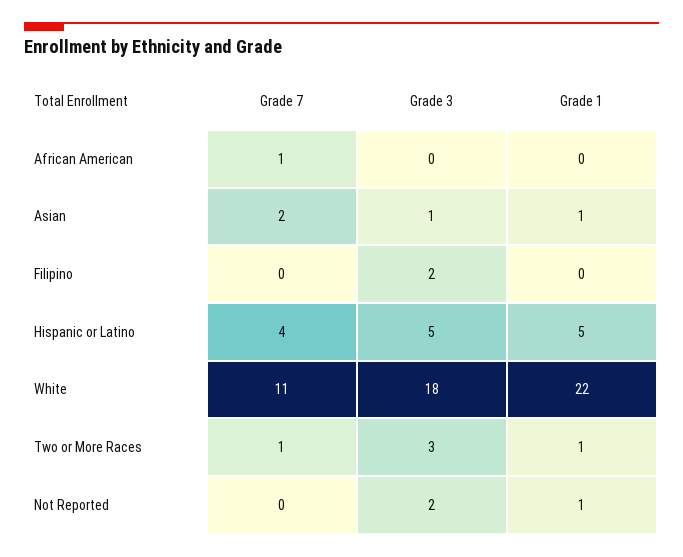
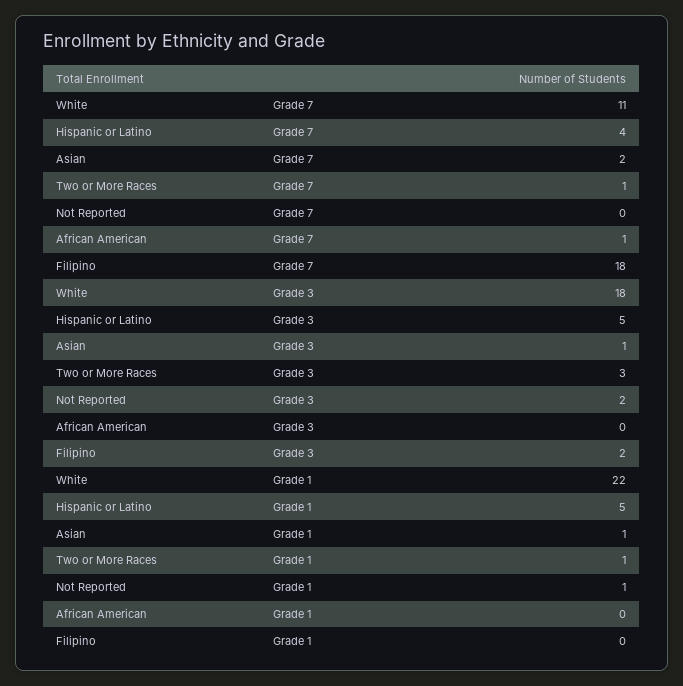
Grade 7, Filipino: 0 -> 18

